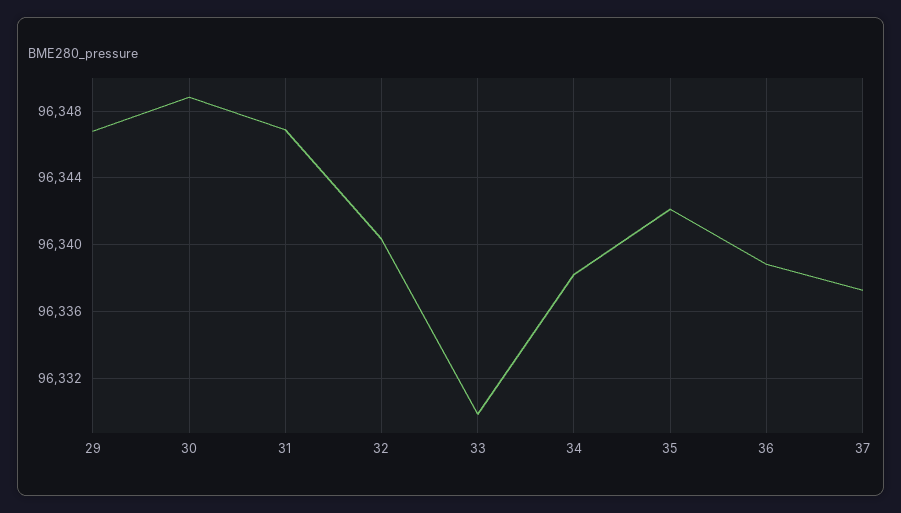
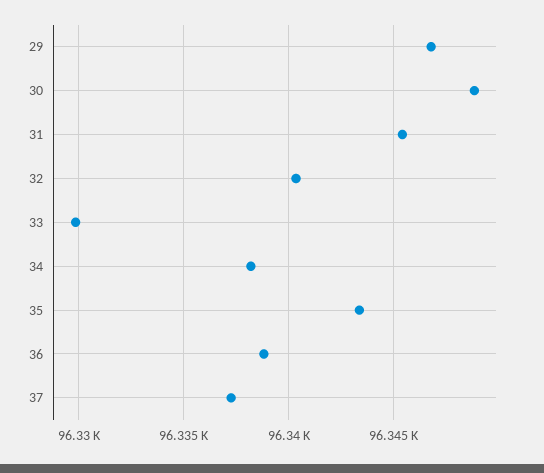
31: 96347 -> 96345.5
35: 96342 -> 96343.5

